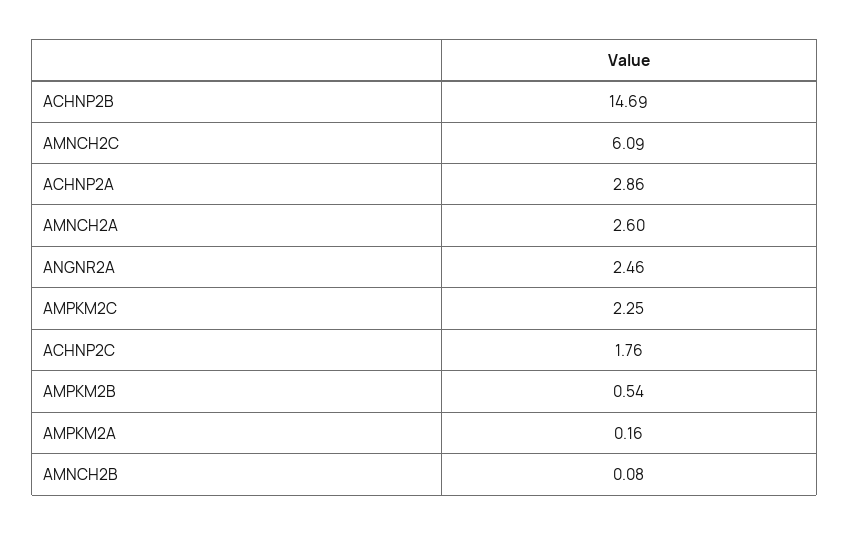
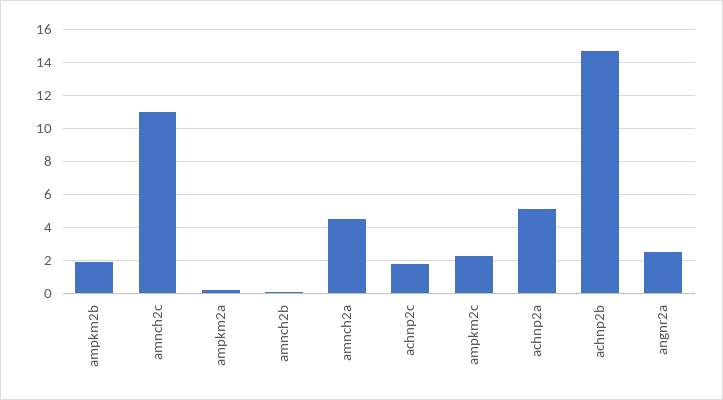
AMNCH2C: 6.09 -> 11
ACHNP2A: 2.86 -> 5
AMNCH2A: 2.6 -> 4.5
AMPKM2B: 0.54 -> 2

